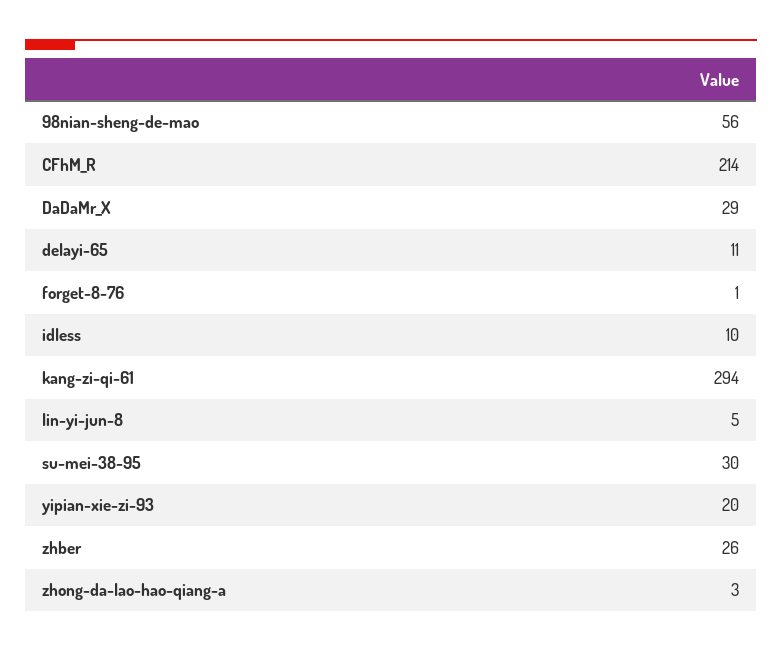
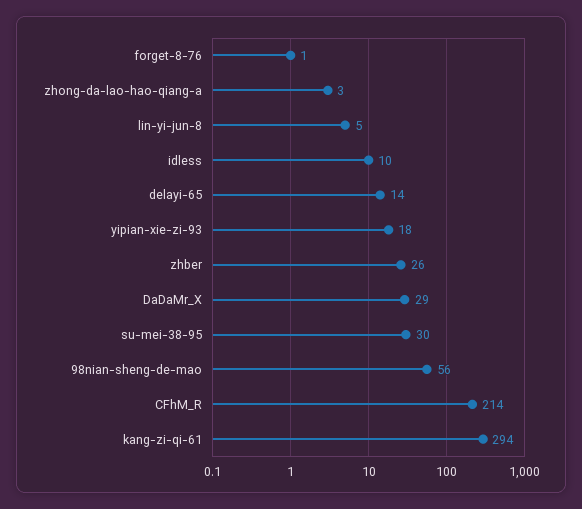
delayi-65: 11 -> 14
yipian-xie-zi-93: 20 -> 18

